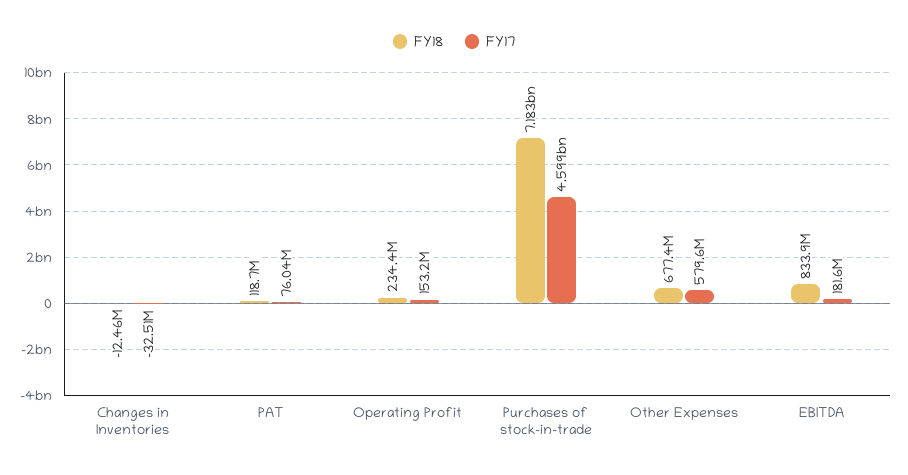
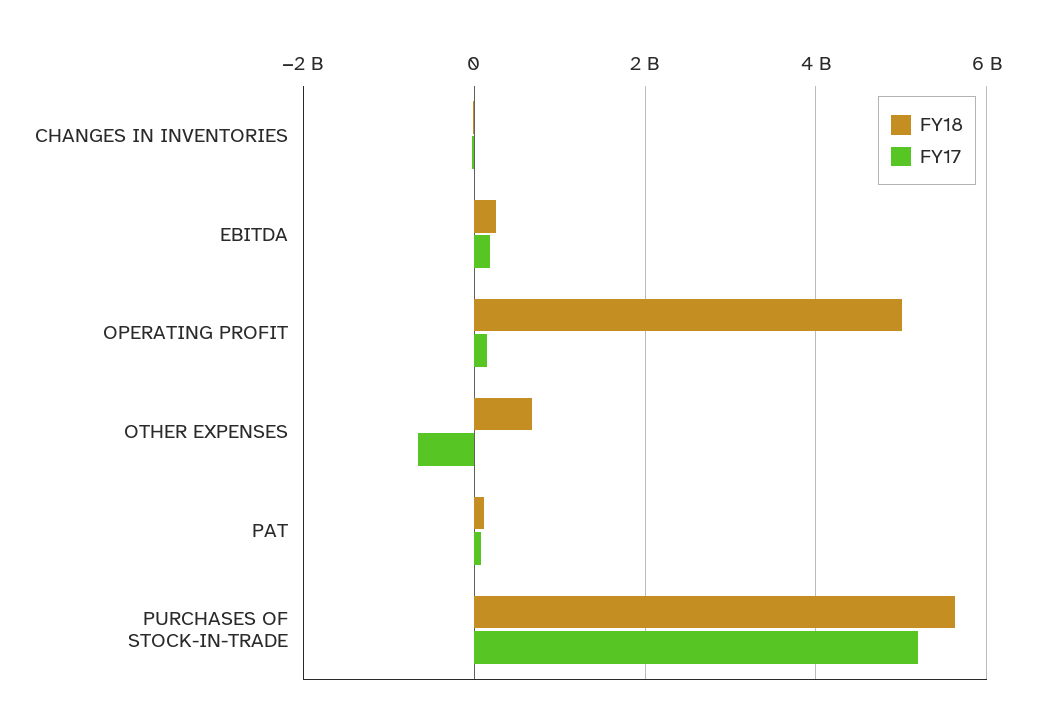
FY18, Operating Profit: 234400000 -> 5000000000
FY18, Purchases of stock-in-trade: 7183000000 -> 5600000000
FY17, Purchases of stock-in-trade: 4599000000 -> 5200000000
FY17, Other Expenses: 579600000 -> -600000000
FY18, EBITDA: 833900000 -> 200000000

